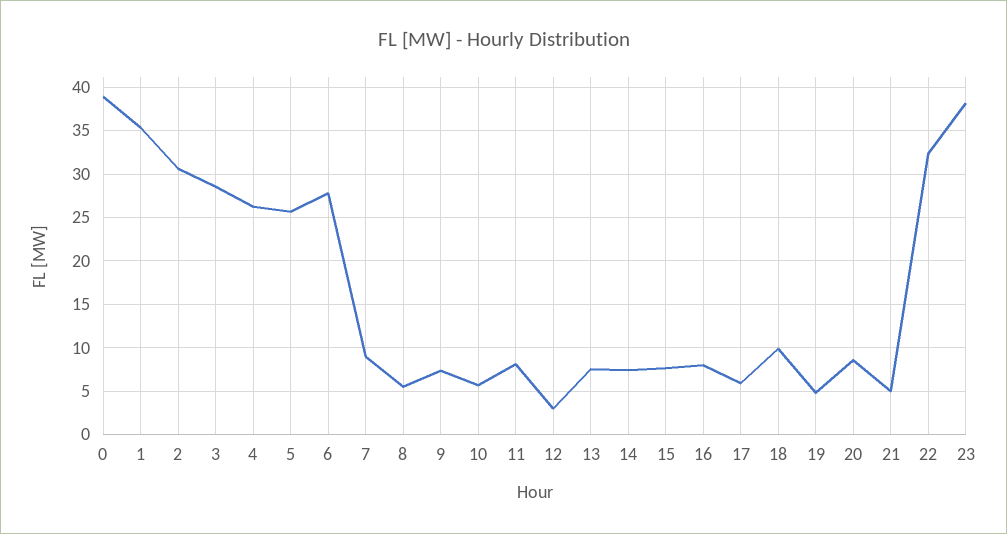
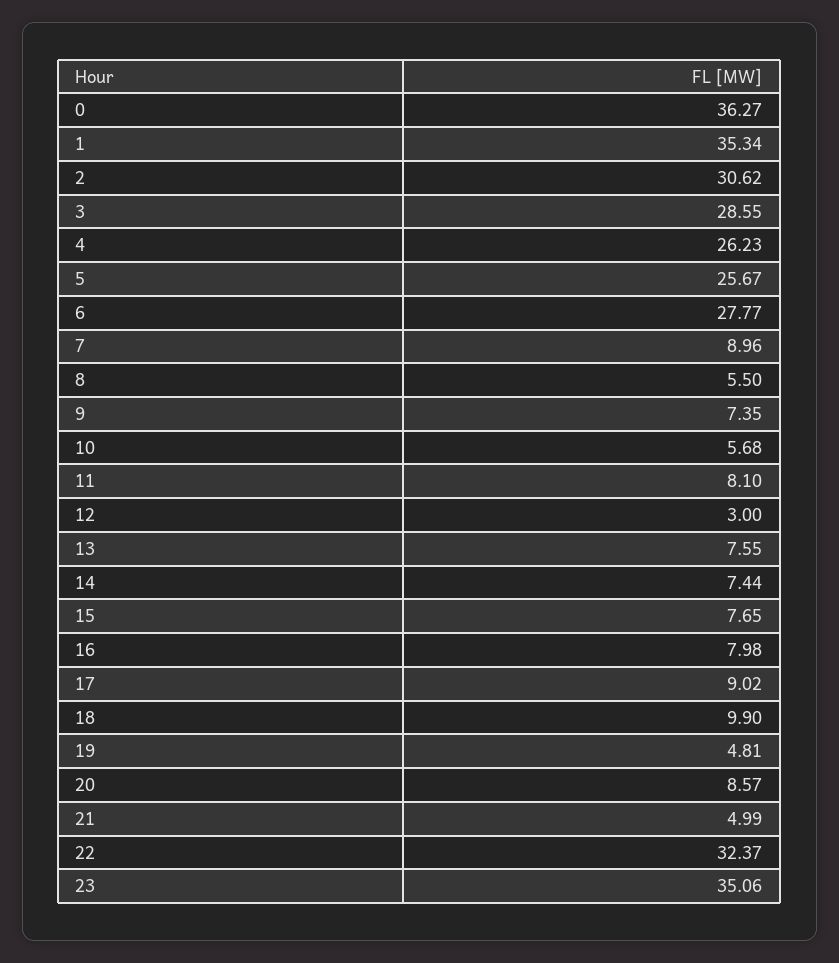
0: 39 -> 36.27
17: 6 -> 9.02
23: 38 -> 35.06

